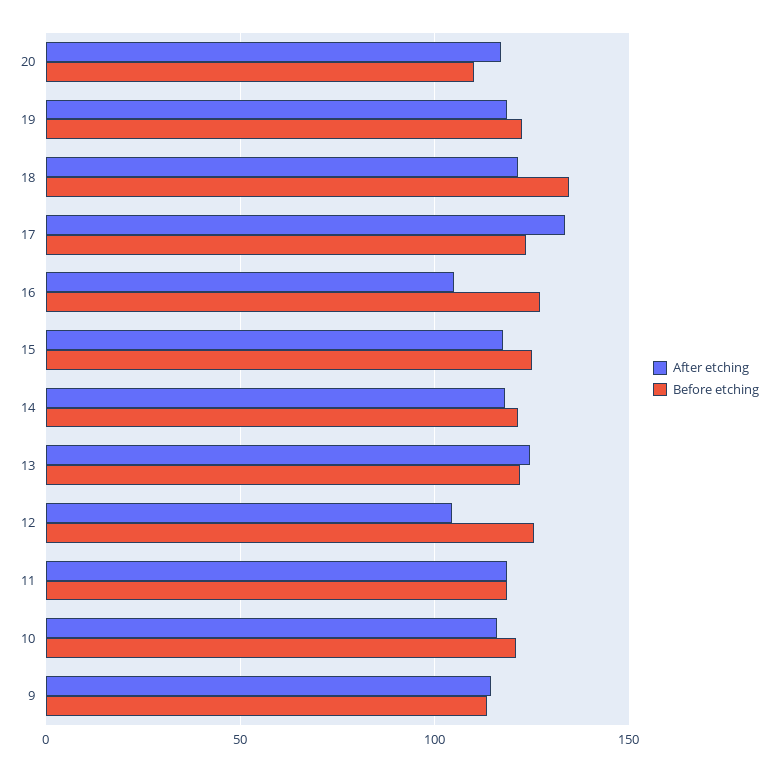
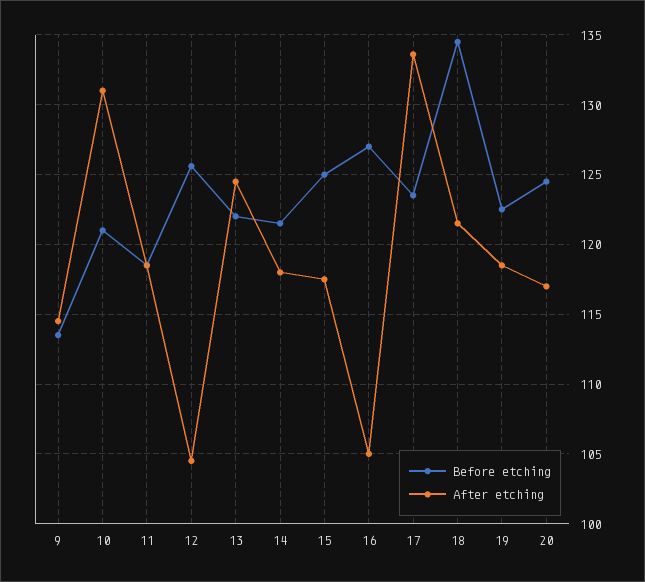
Before etching, 20: 110 -> 124.5
After etching, 10: 115 -> 131

